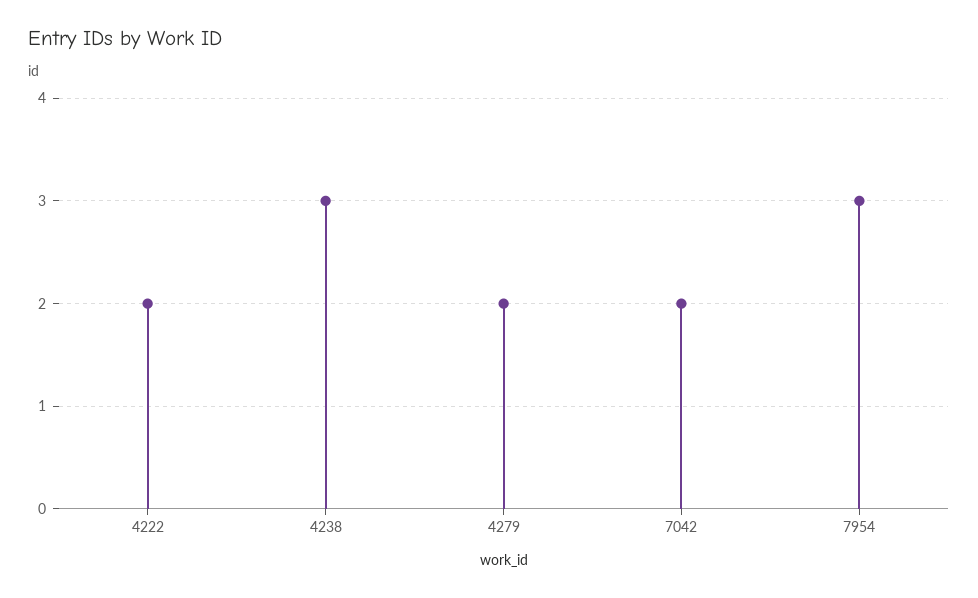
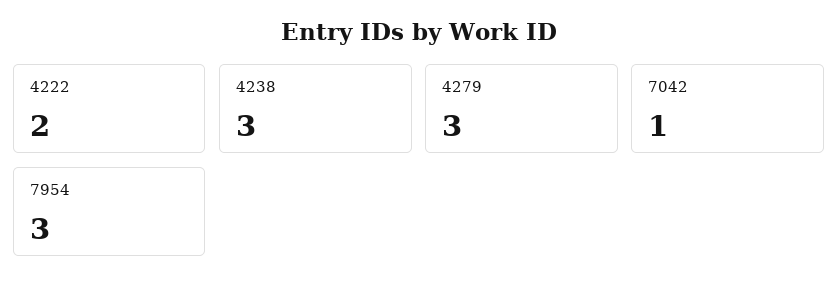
4279: 2 -> 3
7042: 2 -> 1

